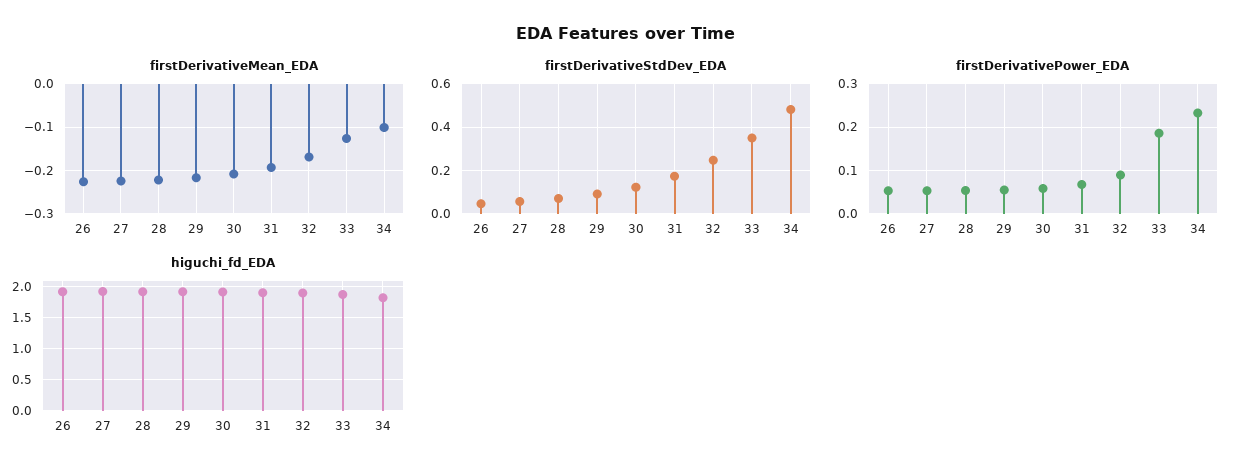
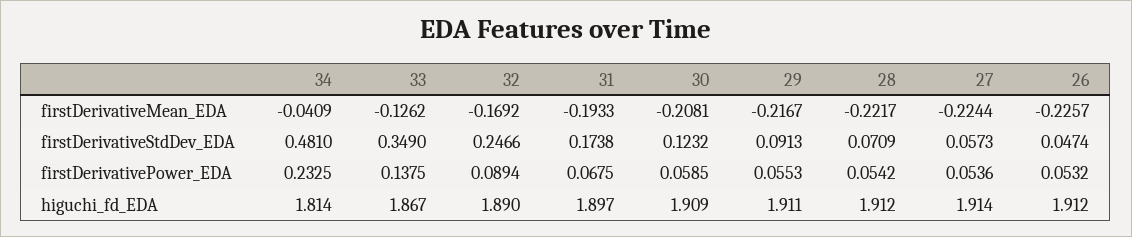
firstDerivativeMean_EDA, 34: -0.1 -> -0.0409
firstDerivativePower_EDA, 33: 0.18 -> 0.1375

